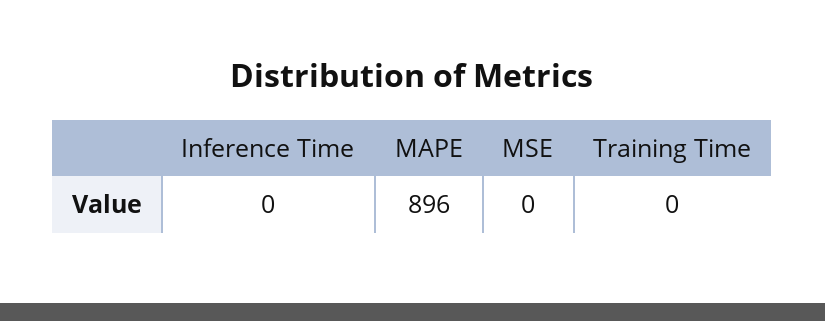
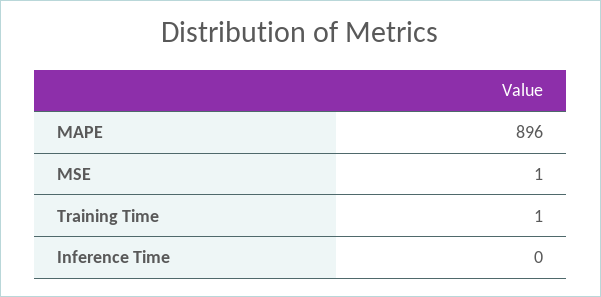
MSE: 0 -> 1
Training Time: 0 -> 1

